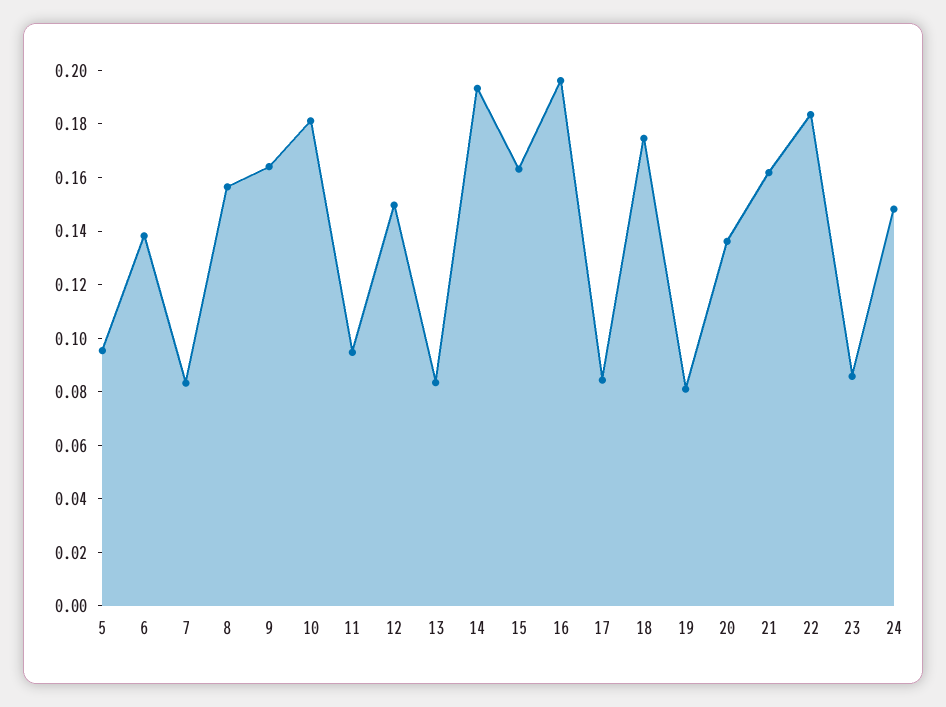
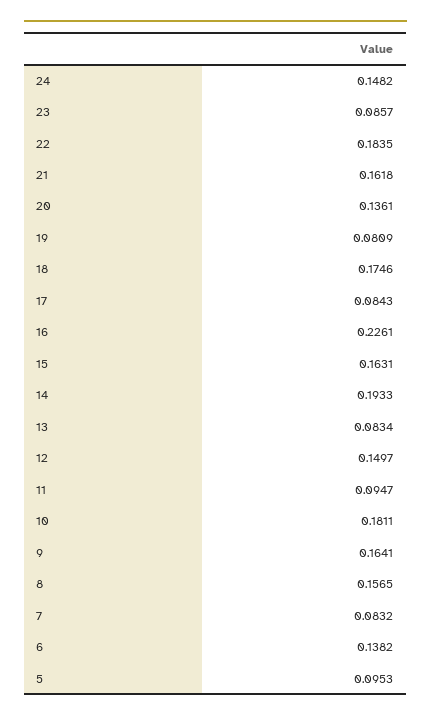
16: 0.195 -> 0.2261

